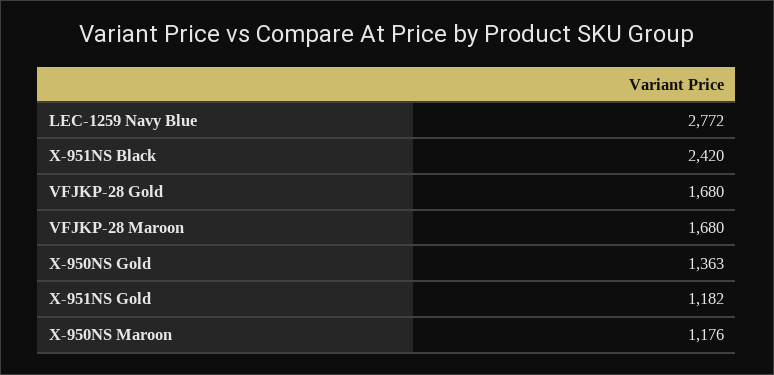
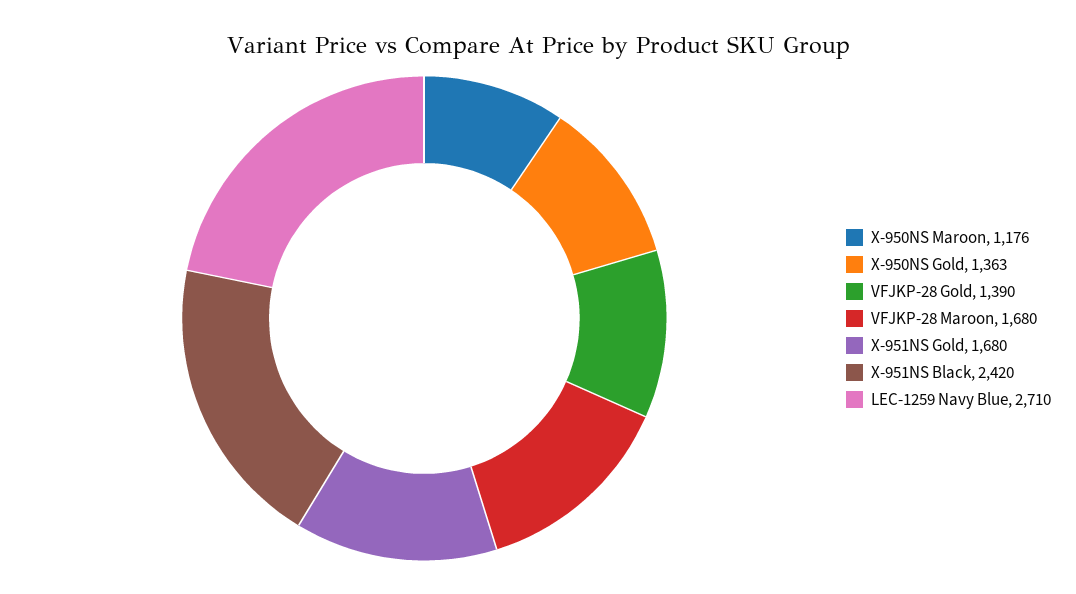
LEC-1259 Navy Blue: 2772 -> 2710
VFJKP-28 Gold: 1680 -> 1390
X-951NS Gold: 1182 -> 1680

